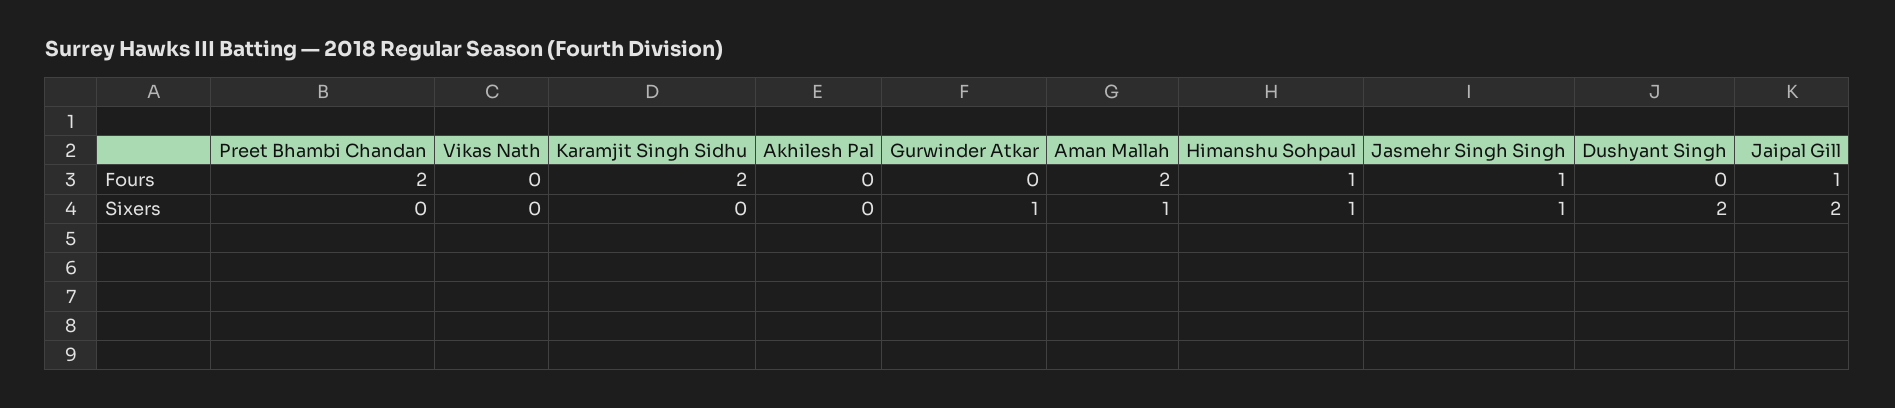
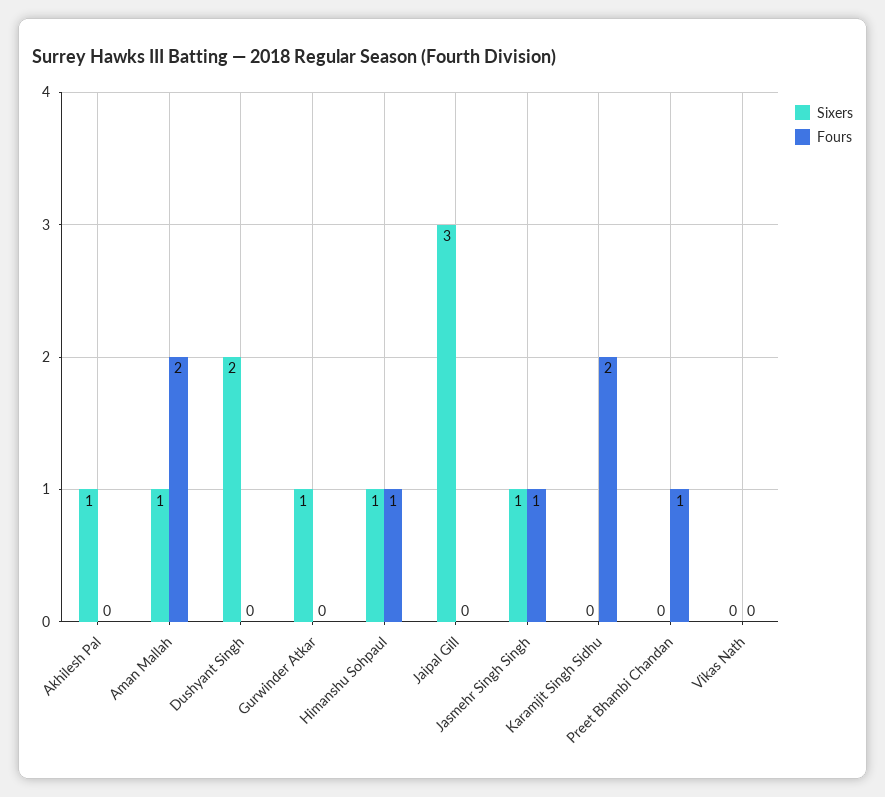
Fours, Preet Bhambi Chandan: 2 -> 1
Fours, Jaipal Gill: 1 -> 0
Sixers, Akhilesh Pal: 0 -> 1
Sixers, Jaipal Gill: 2 -> 3

